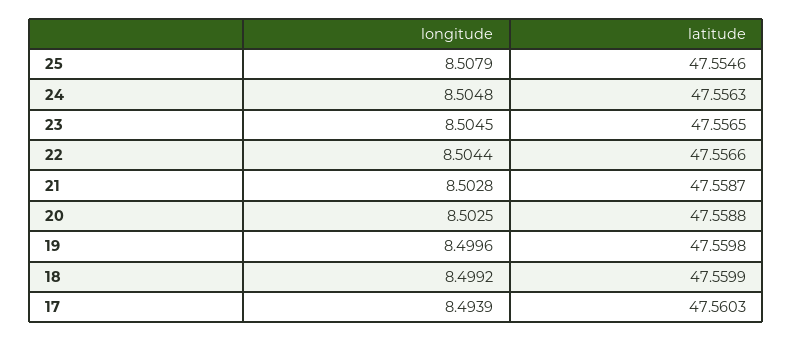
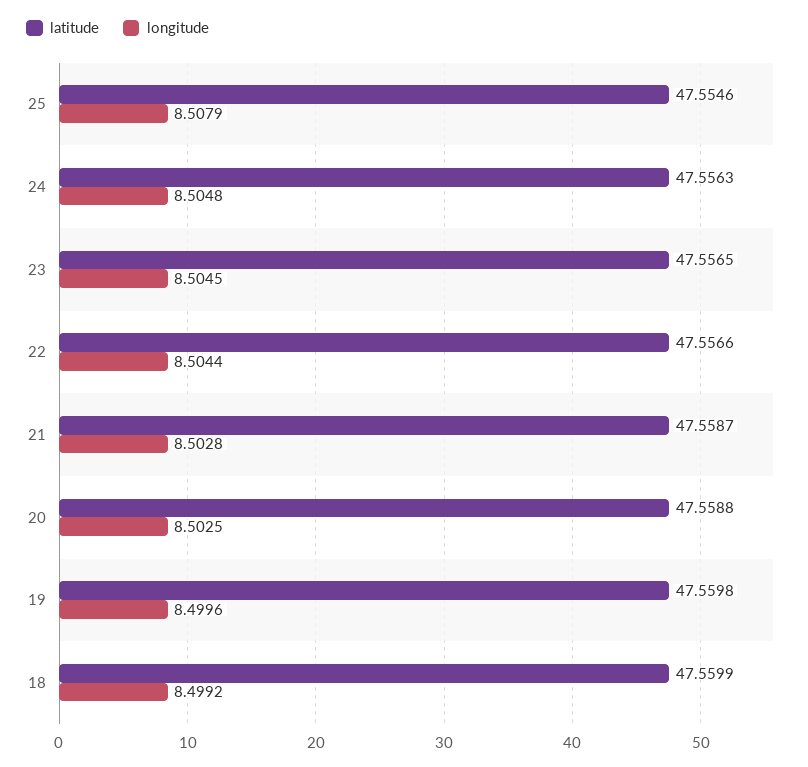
longitude, 17: 8.4939 -> none
latitude, 17: 47.5603 -> none

